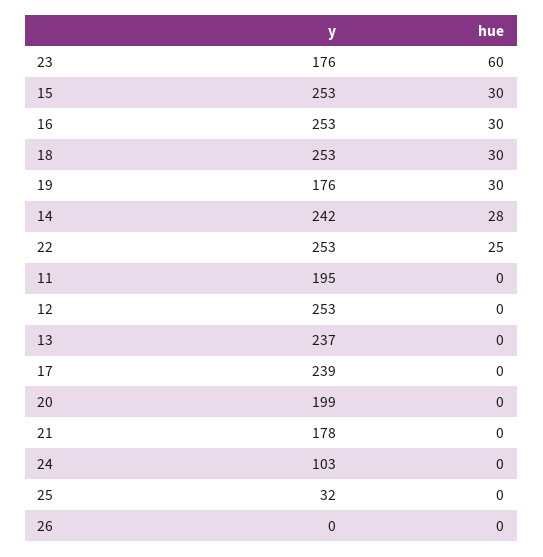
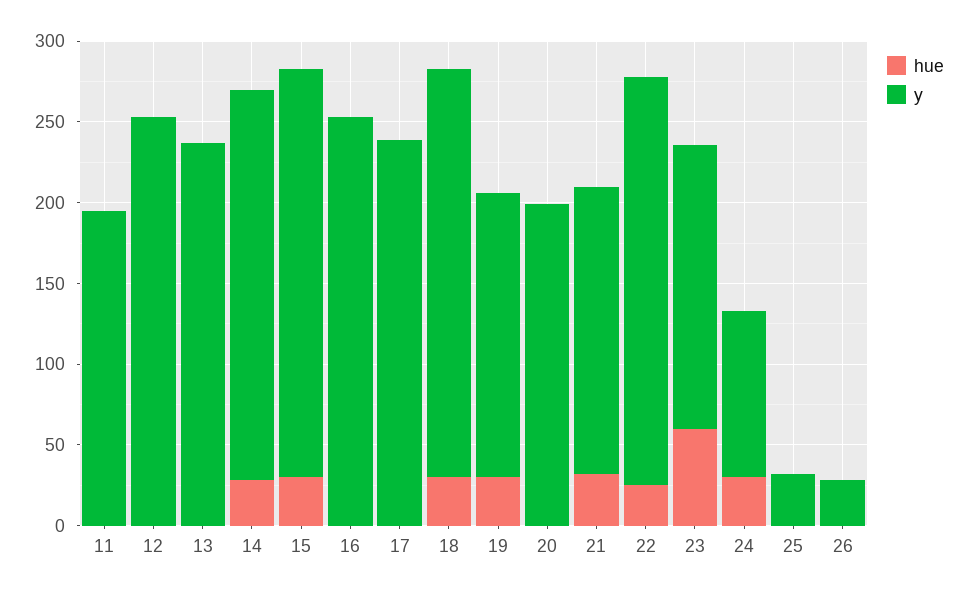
hue, 16: 30 -> 0
hue, 21: 0 -> 30
hue, 24: 0 -> 30
y, 26: 0 -> 30

